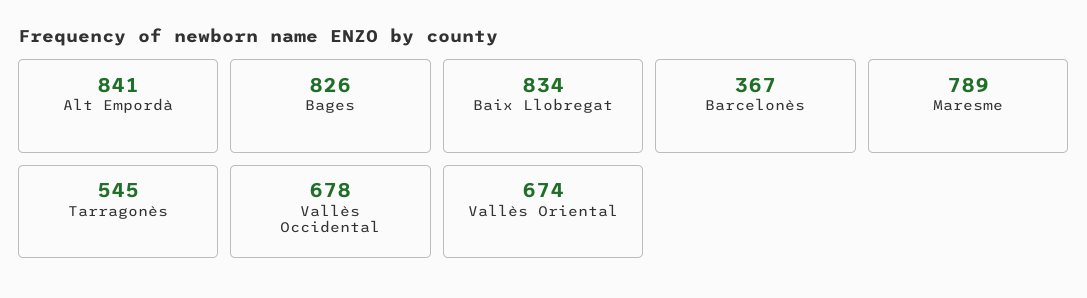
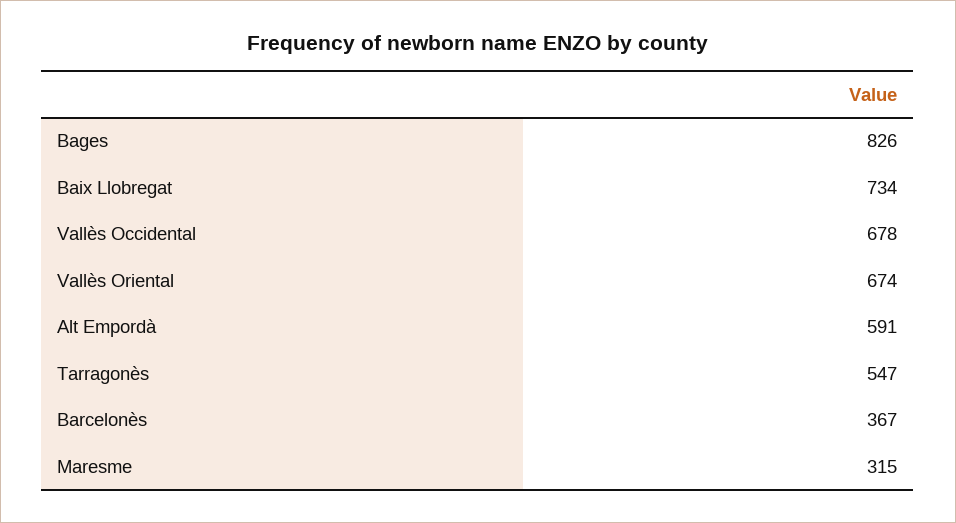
Alt Empordà: 841 -> 591
Baix Llobregat: 834 -> 734
Maresme: 789 -> 315
Tarragonès: 545 -> 547

